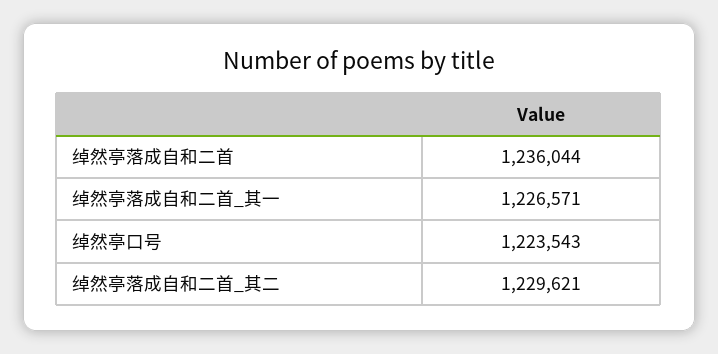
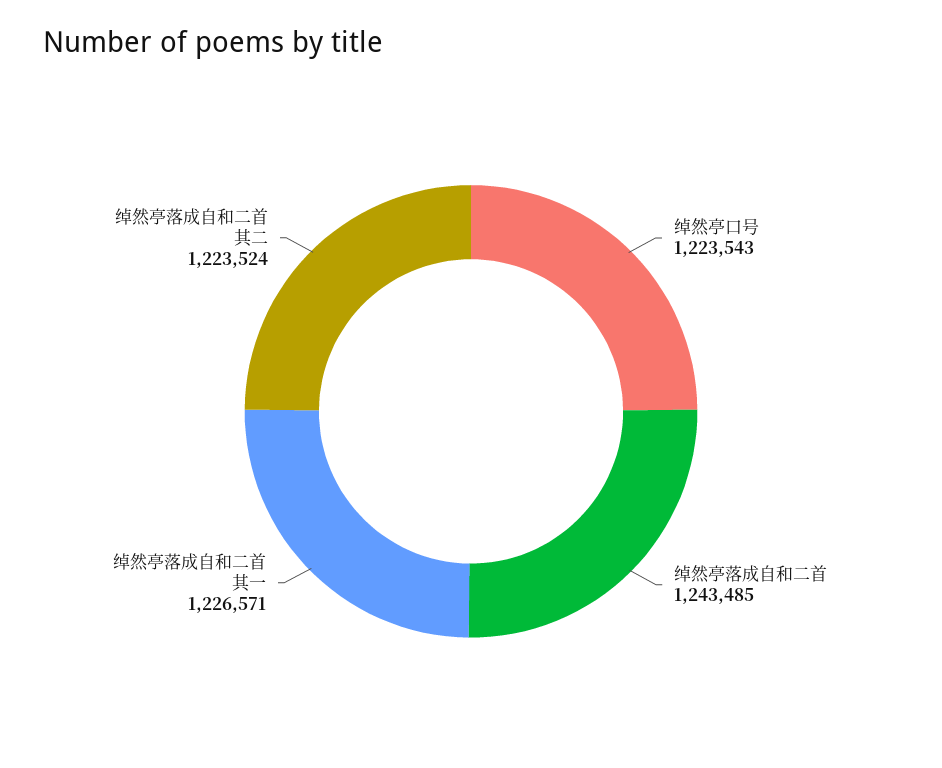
绰然亭落成自和二首: 1236044 -> 1243485
绰然亭落成自和二首_其二: 1229621 -> 1223524

